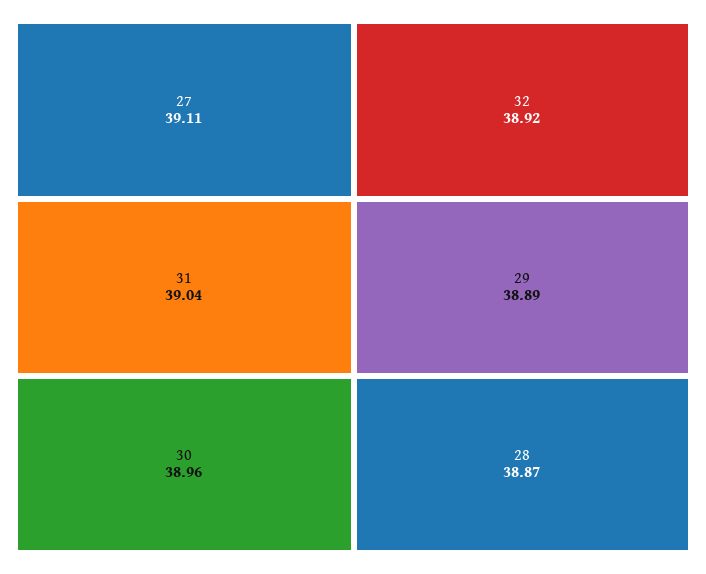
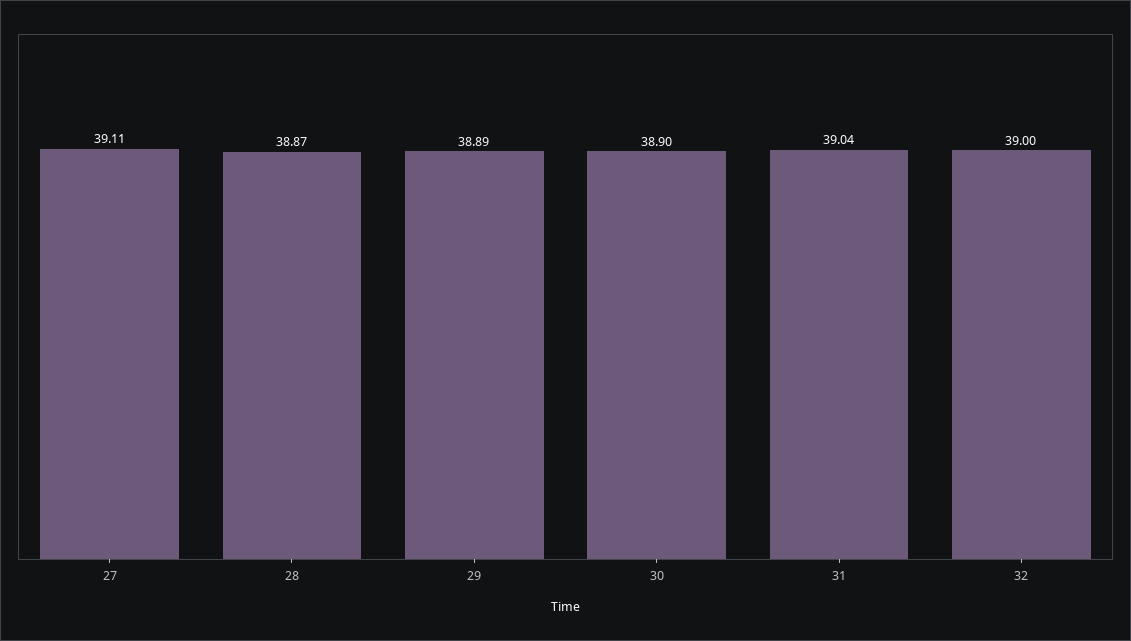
30: 38.96 -> 38.9
32: 38.92 -> 39

